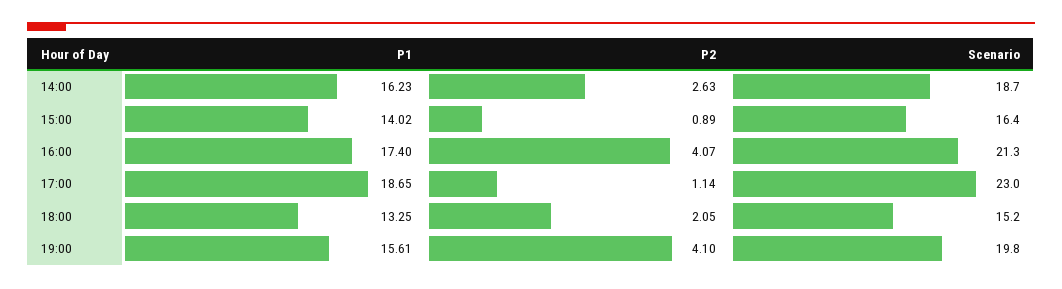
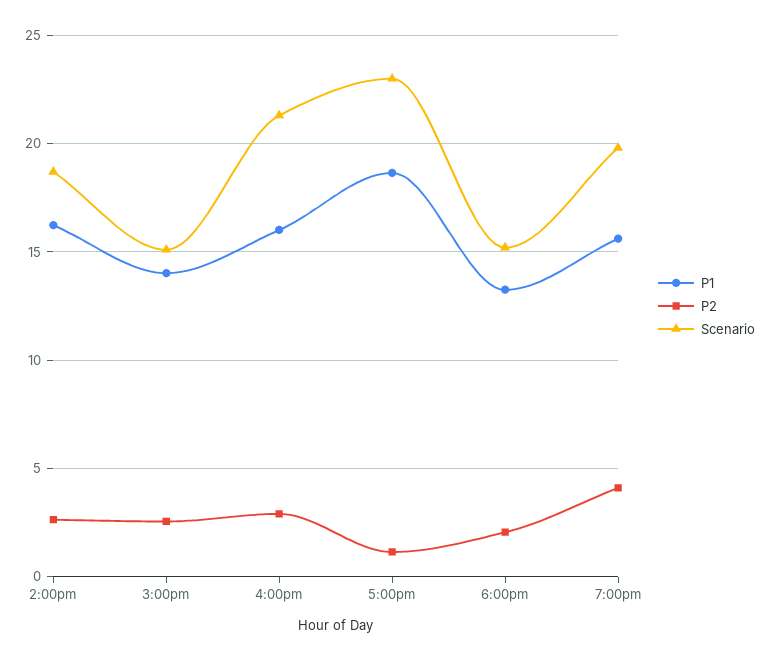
P2, 15:00: 0.89 -> 2.5
Scenario, 15:00: 16.4 -> 15
P1, 16:00: 17.4 -> 16
P2, 16:00: 4.07 -> 3

